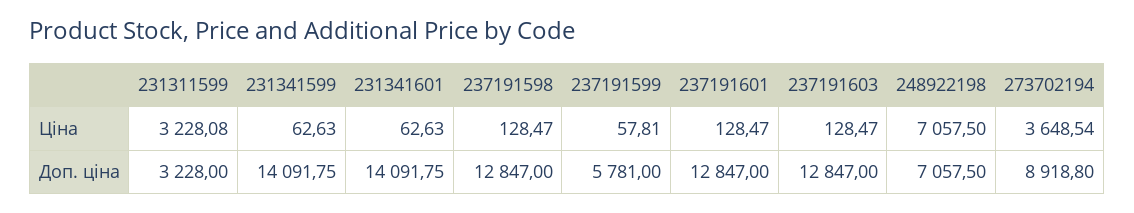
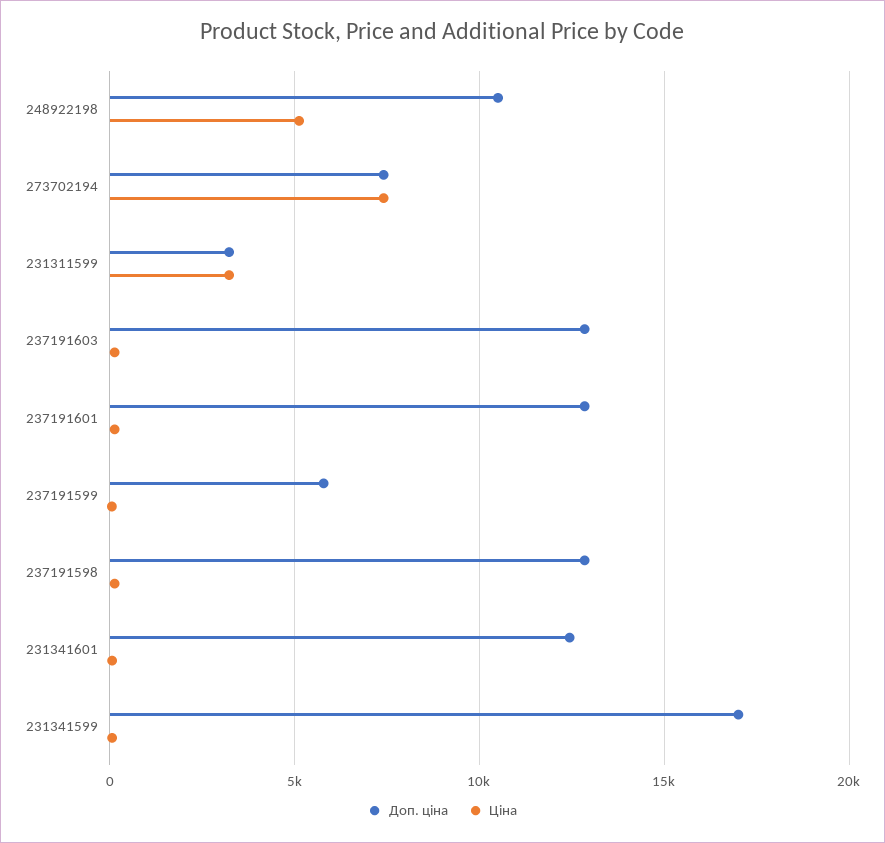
Ціна, 248922198: 7057.5 -> 5000
Ціна, 273702194: 3648.54 -> 7500
Доп. ціна, 231341599: 14091.75 -> 17000
Доп. ціна, 231341601: 14091.75 -> 12500
Доп. ціна, 248922198: 7057.5 -> 10500
Доп. ціна, 273702194: 8918.8 -> 7500

